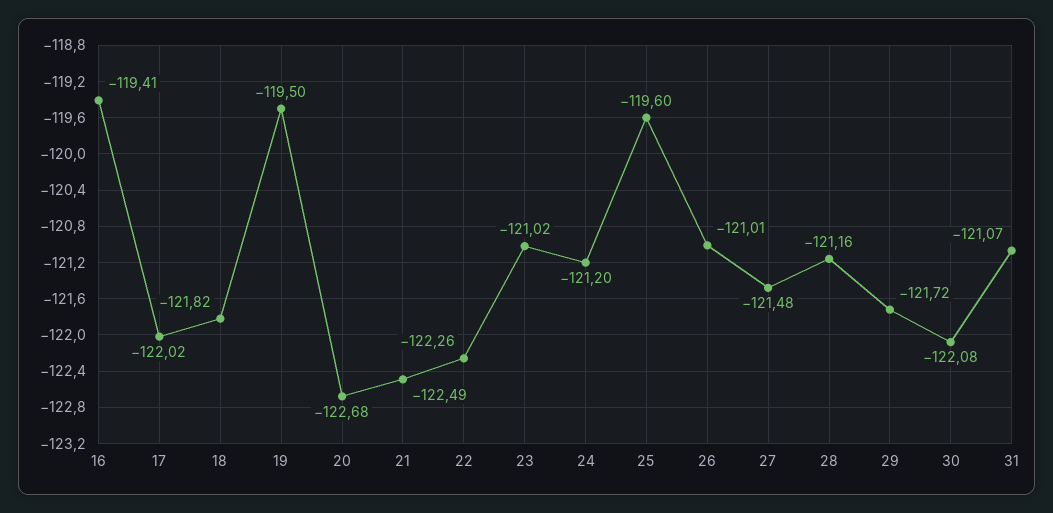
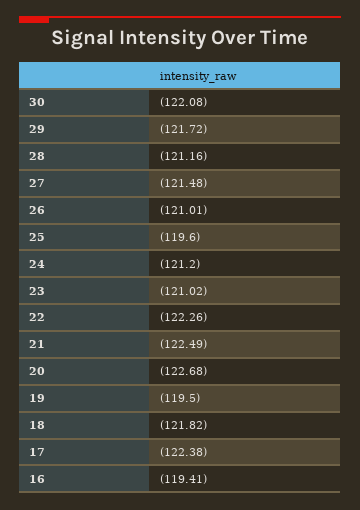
17: -122.02 -> -122.38
31: -121.07 -> none

